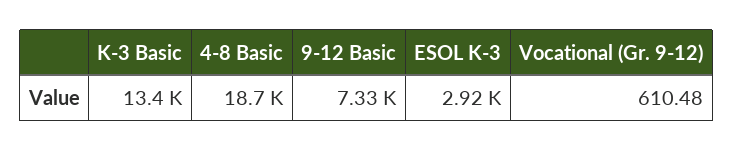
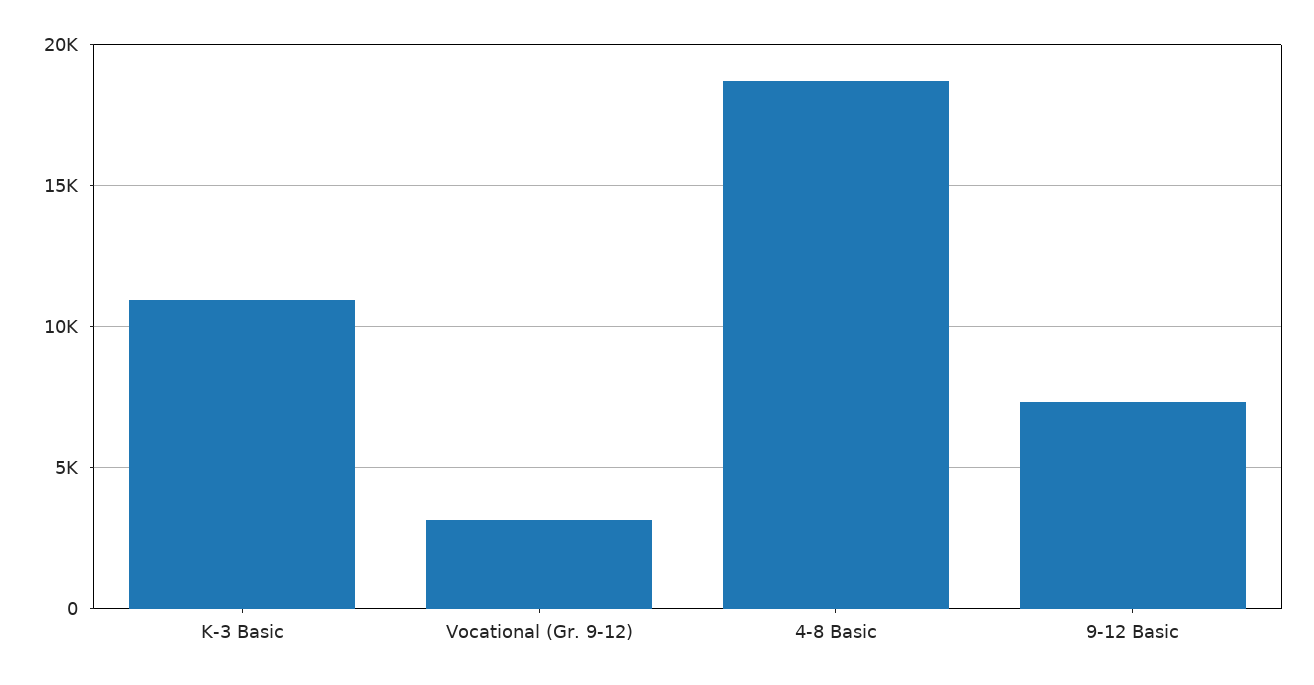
K-3 Basic: 13400 -> 11000
ESOL K-3: 2920 -> none
Vocational (Gr. 9-12): 610.48 -> 3000

